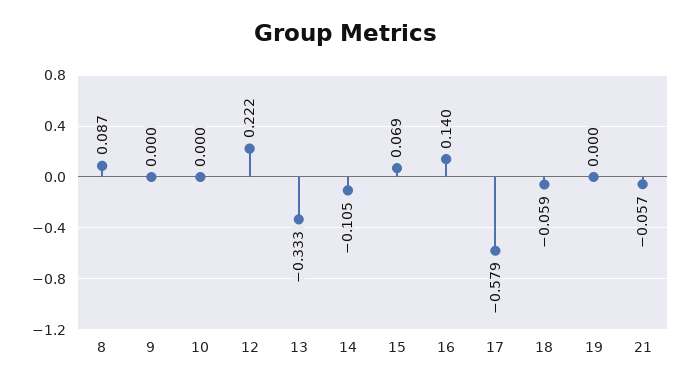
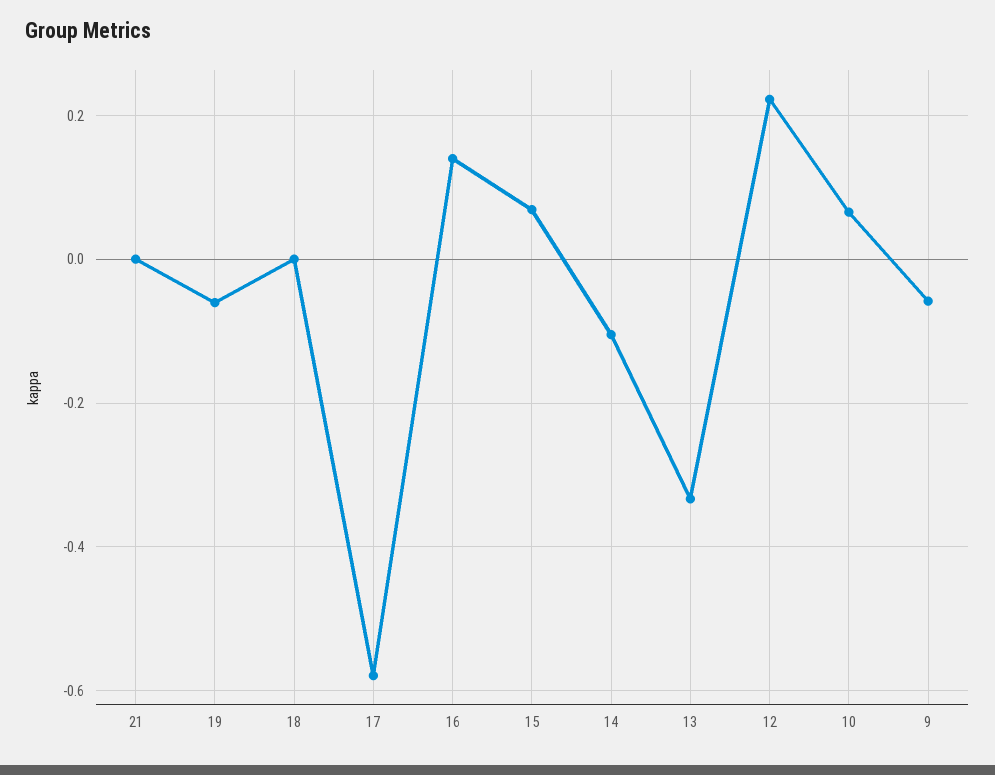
8: 0.087 -> none
9: 0 -> -0.06
10: 0 -> 0.06
18: -0.059 -> 0
19: 0 -> -0.06
21: -0.057 -> 0

